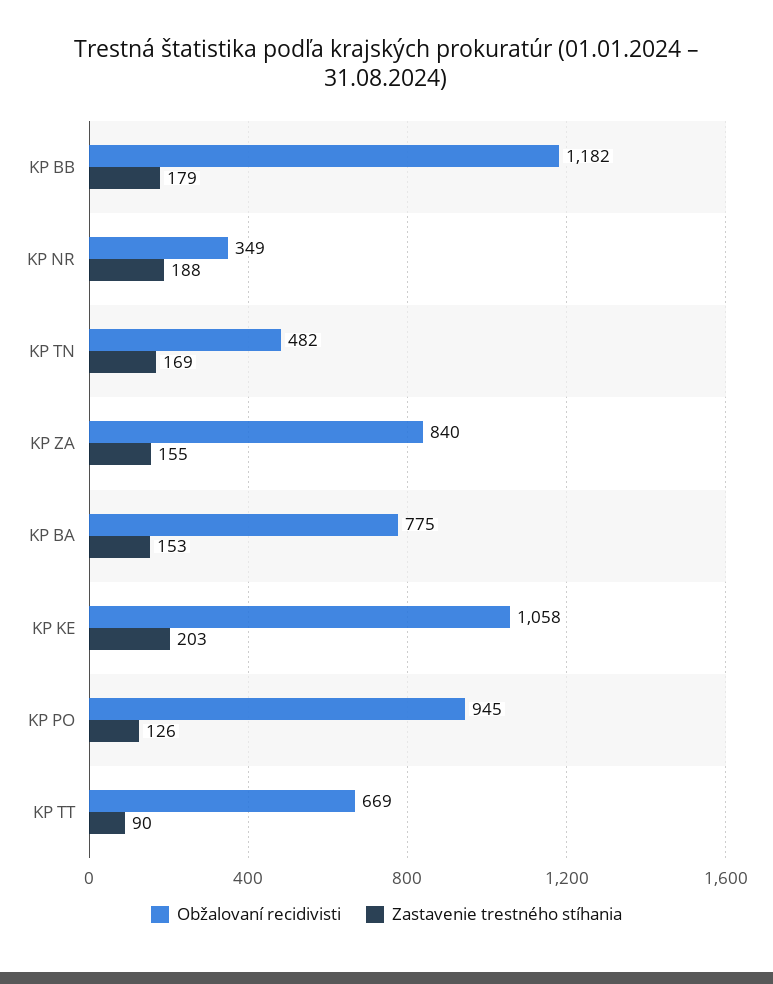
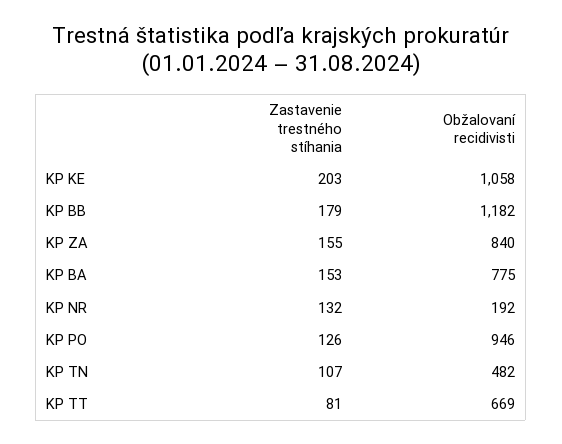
Obžalovaní recidivisti, KP NR: 349 -> 192
Zastavenie trestného stíhania, KP NR: 188 -> 132
Zastavenie trestného stíhania, KP TN: 169 -> 107
Obžalovaní recidivisti, KP PO: 945 -> 946
Zastavenie trestného stíhania, KP TT: 90 -> 81

